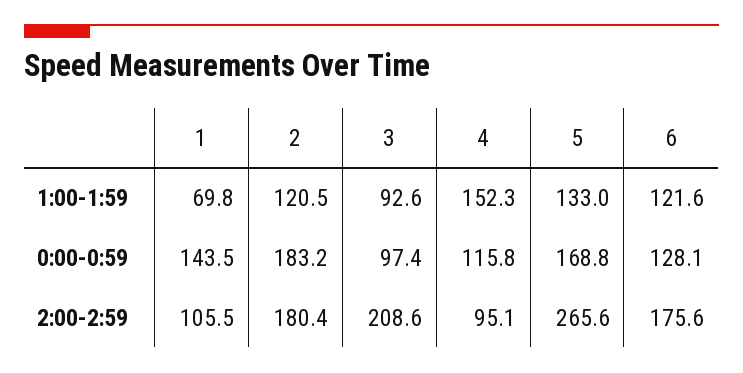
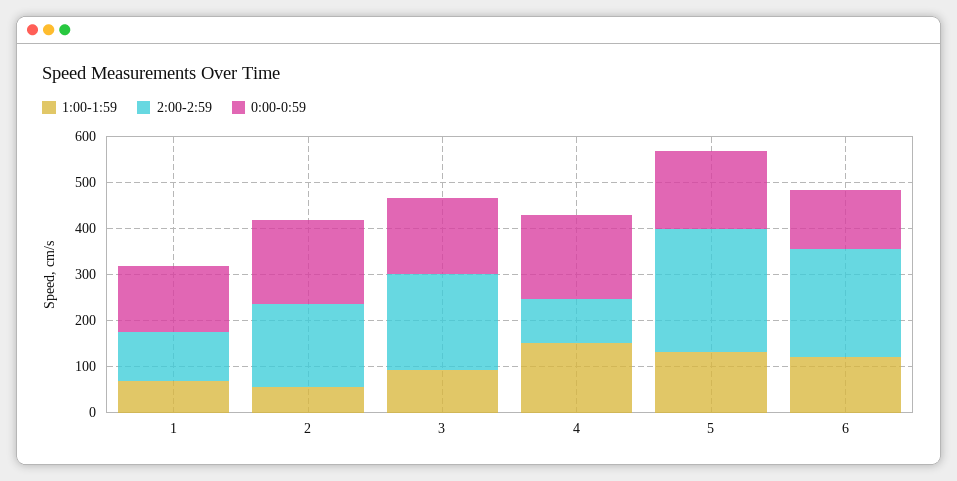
1:00-1:59, 2: 120.5 -> 60
0:00-0:59, 3: 97.4 -> 160
0:00-0:59, 4: 115.8 -> 180
2:00-2:59, 6: 175.6 -> 240

